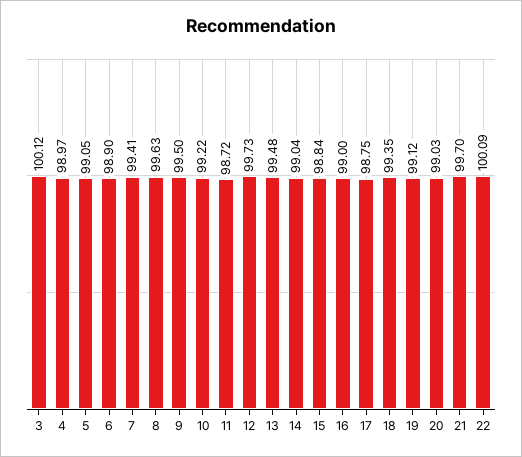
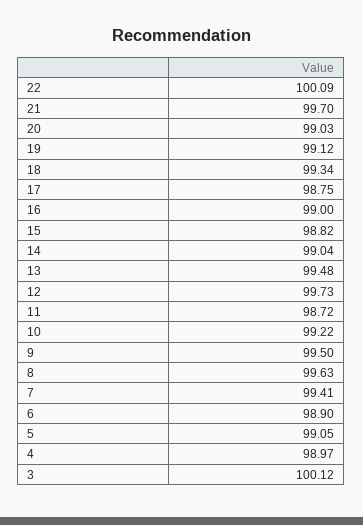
15: 98.84 -> 98.82
18: 99.35 -> 99.34

